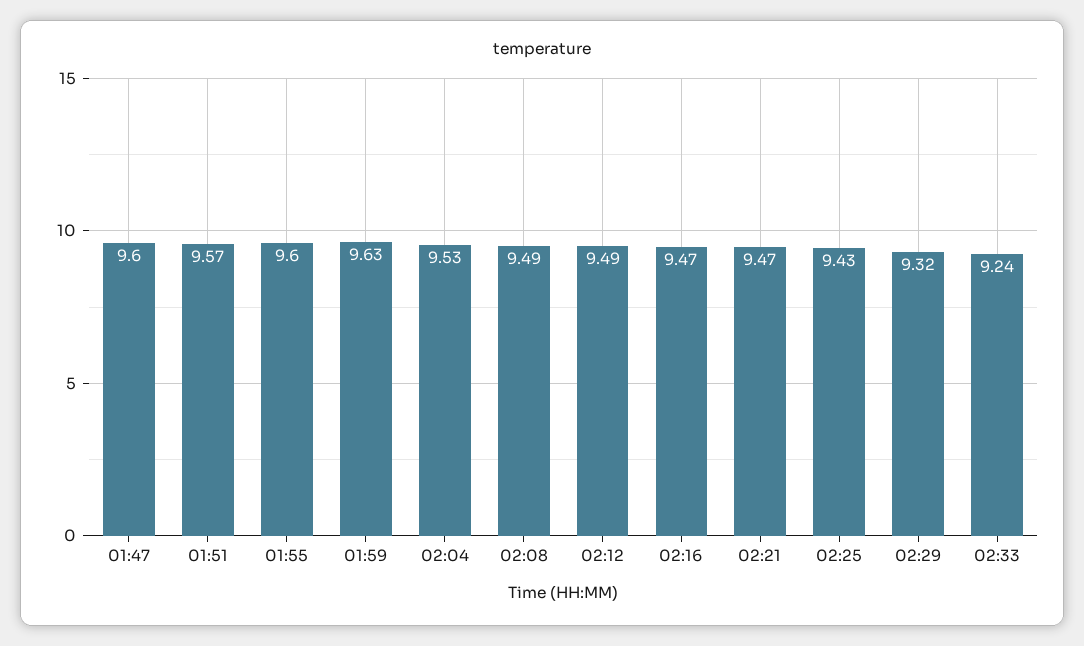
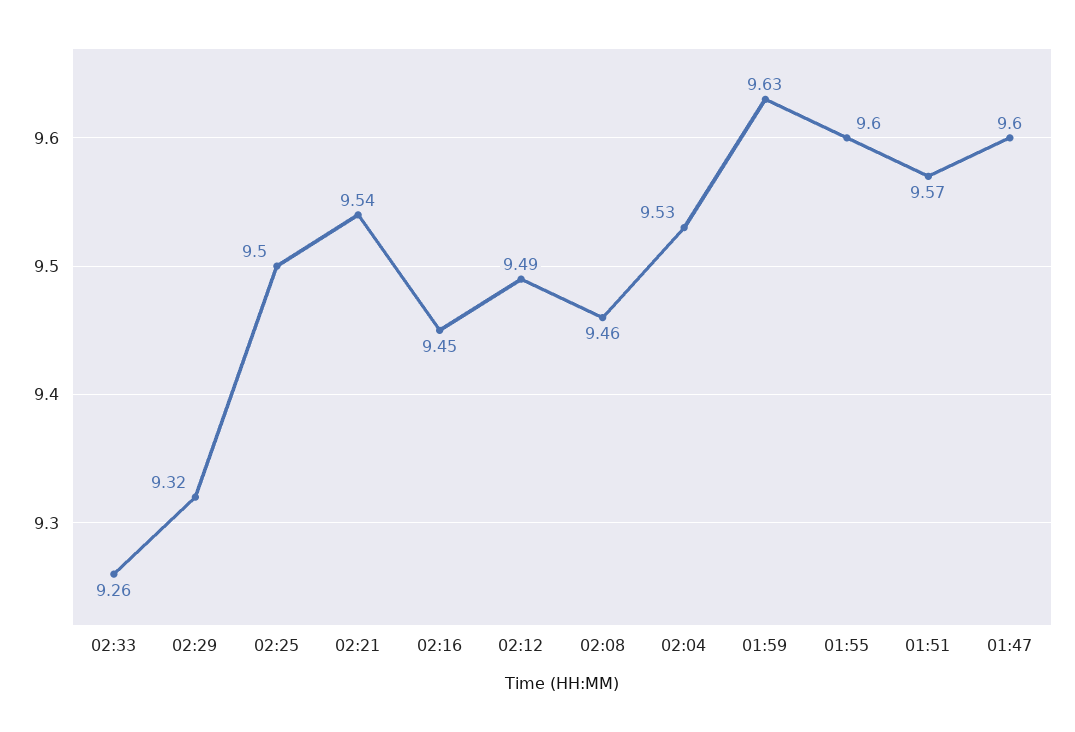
02:08: 9.49 -> 9.46
02:16: 9.47 -> 9.45
02:21: 9.47 -> 9.54
02:25: 9.43 -> 9.5
02:33: 9.24 -> 9.26

